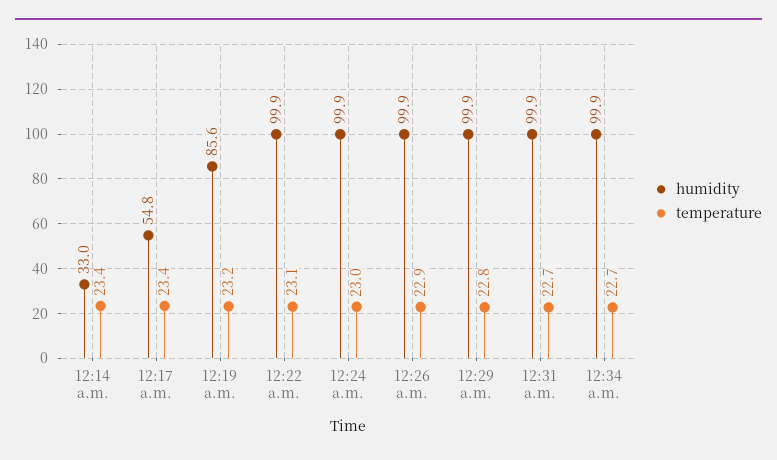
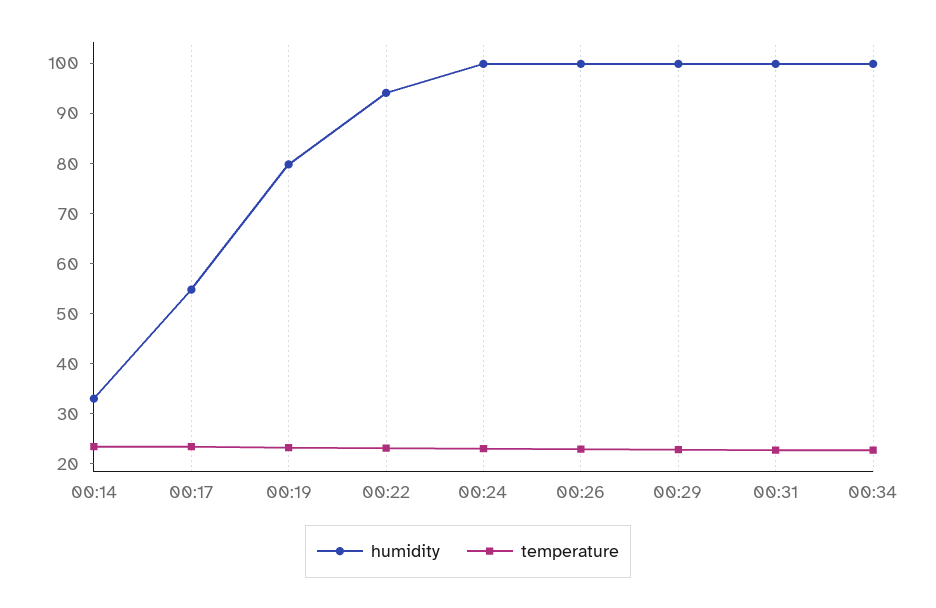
humidity, 12:19 a.m.: 85.6 -> 80
humidity, 12:22 a.m.: 99.9 -> 94

